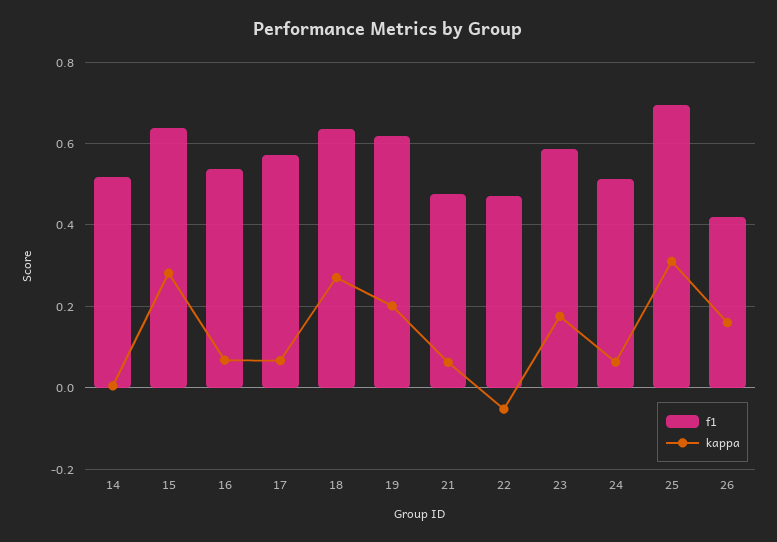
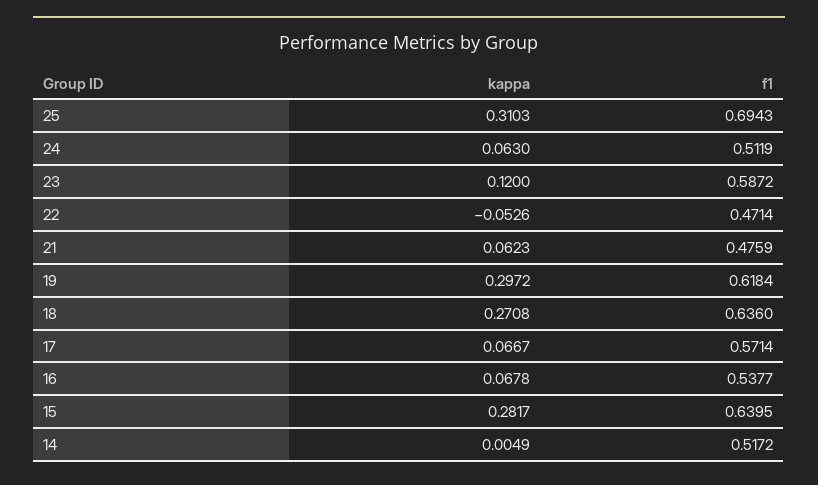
kappa, 19: 0.2 -> 0.2972
kappa, 23: 0.18 -> 0.12
f1, 26: 0.42 -> none
kappa, 26: 0.16 -> none

